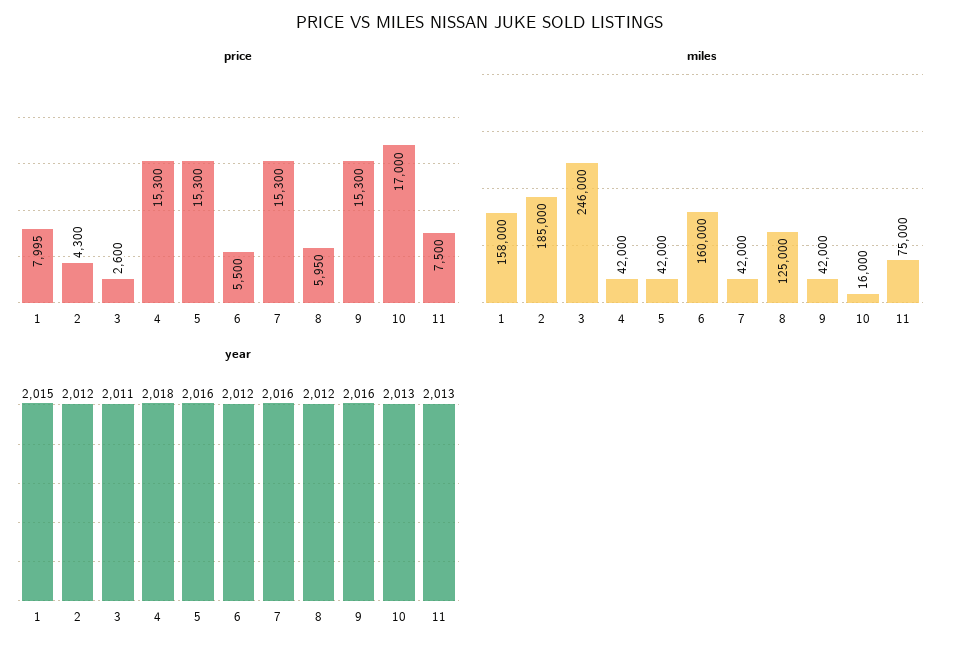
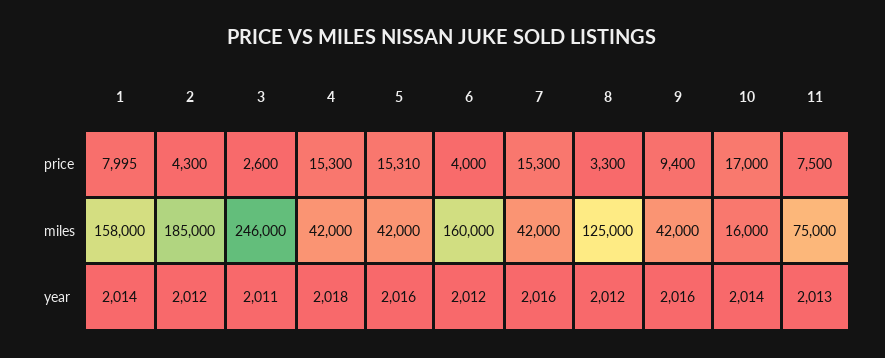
price, 5: 15300 -> 15310
price, 6: 5500 -> 4000
price, 8: 5950 -> 3300
price, 9: 15300 -> 9400
year, 1: 2015 -> 2014
year, 10: 2013 -> 2014

